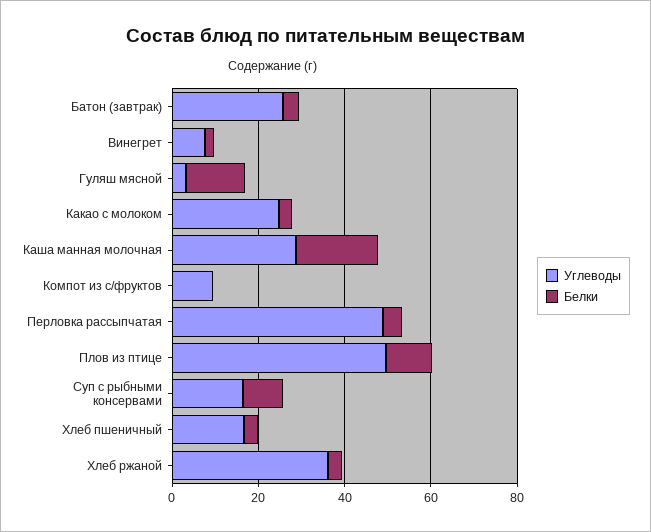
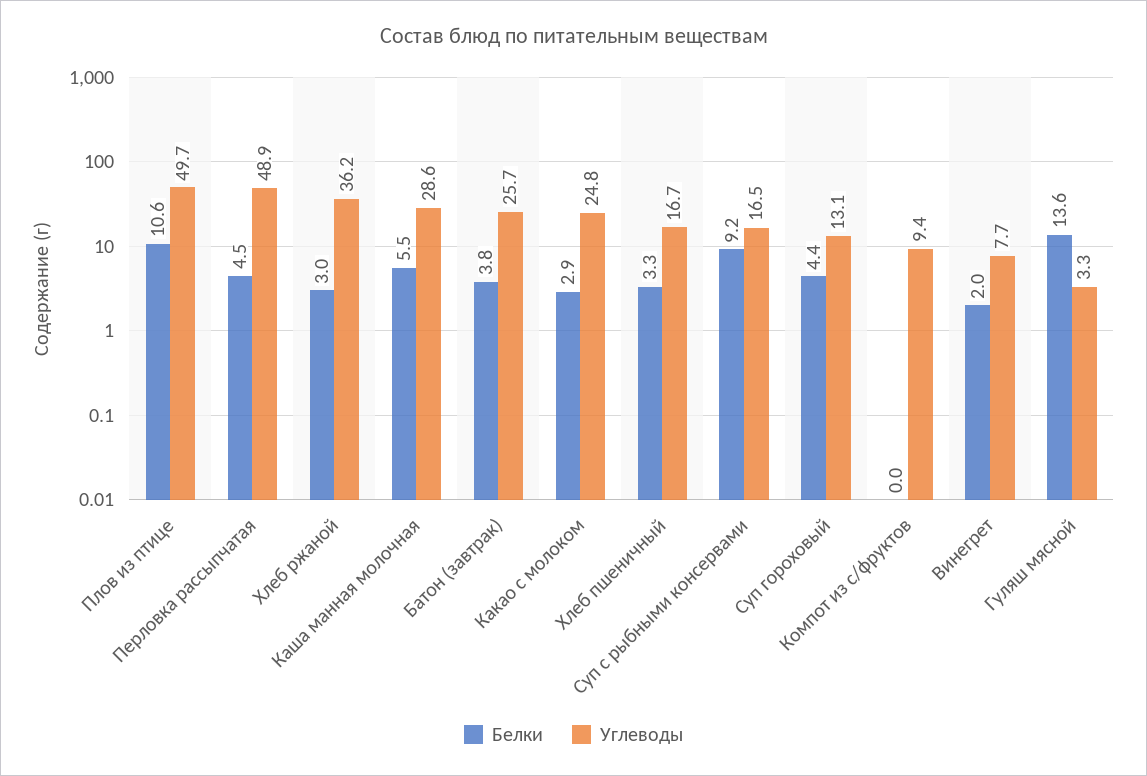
Белки, Каша манная молочная: 20 -> 5.5
Белки, Суп гороховый: none -> 4.4
Углеводы, Суп гороховый: none -> 13.1

